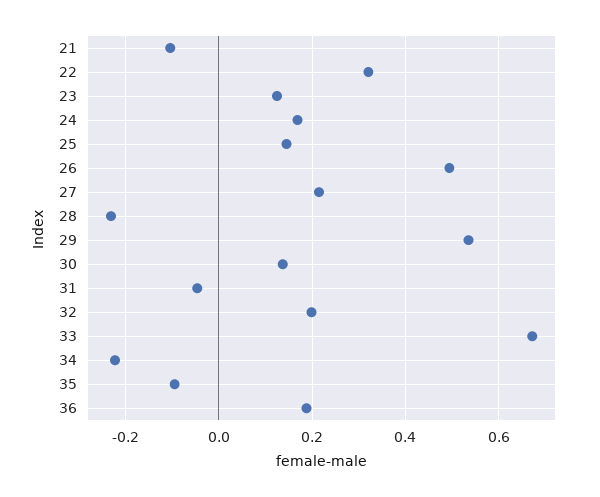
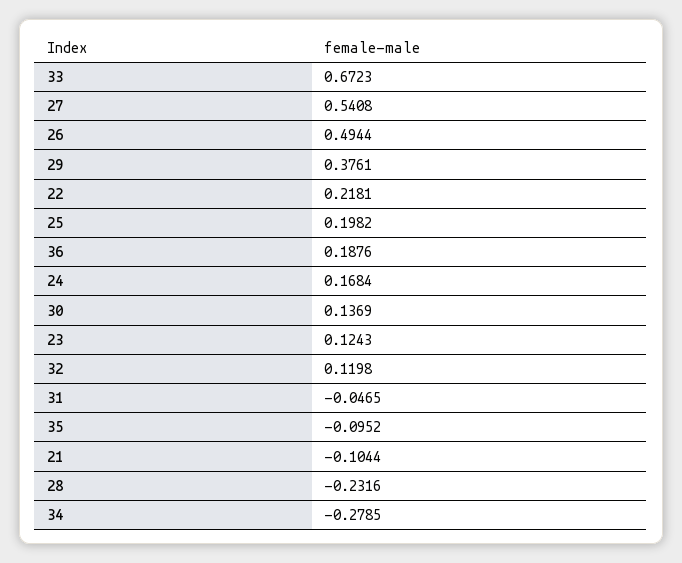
22: 0.32 -> 0.2181
25: 0.14 -> 0.1982
27: 0.22 -> 0.5408
29: 0.54 -> 0.3761
32: 0.2 -> 0.1198
34: -0.22 -> -0.2785

